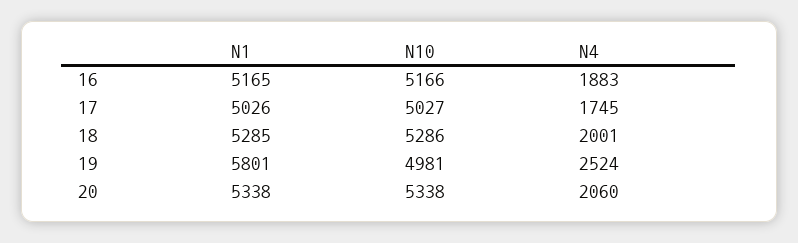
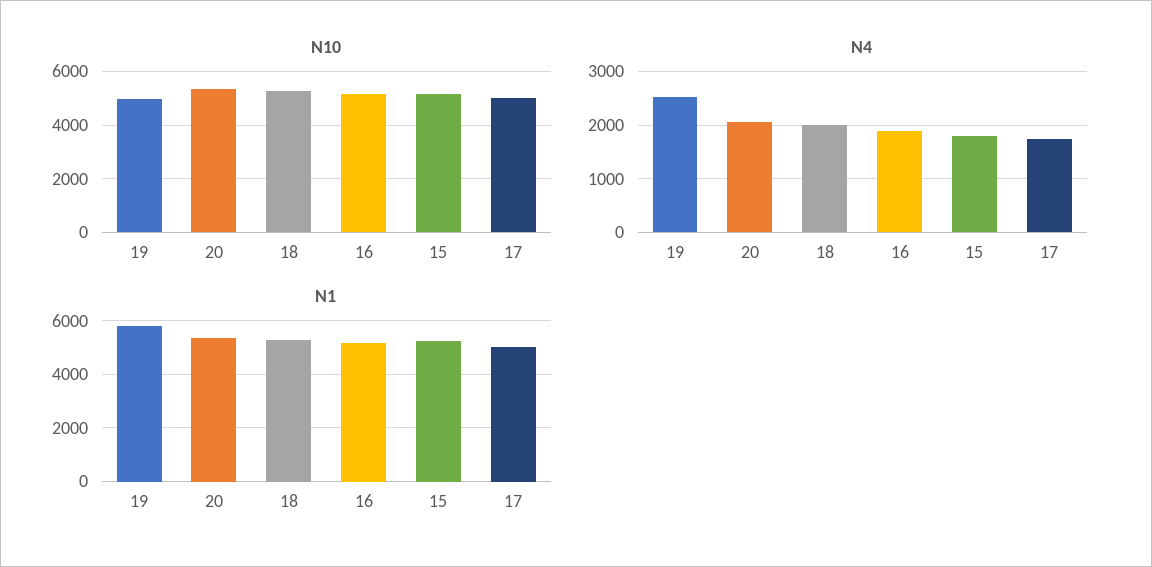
N10, 15: none -> 5250
N4, 15: none -> 1800
N1, 15: none -> 5250

